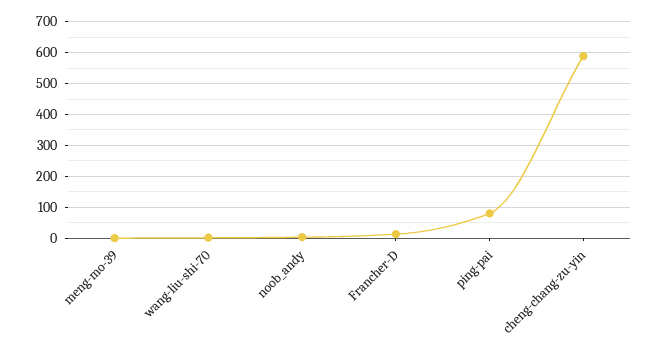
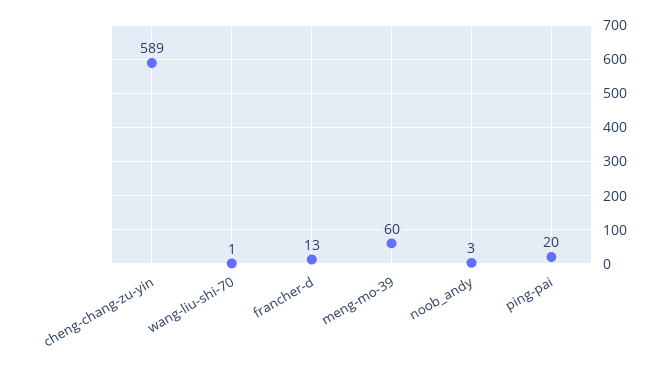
meng-mo-39: 0 -> 60
ping-pai: 80 -> 20

